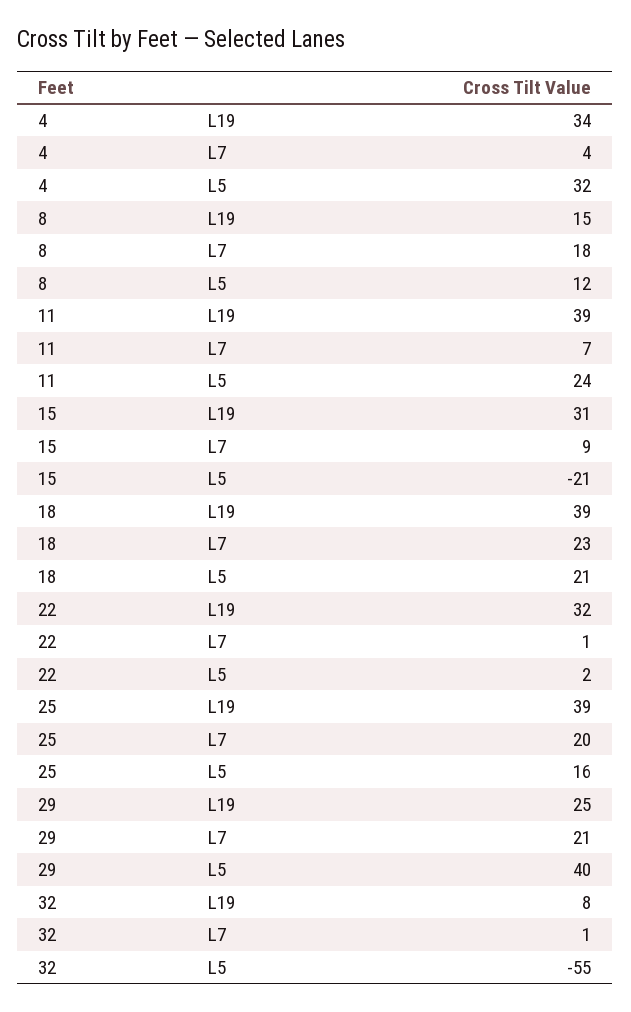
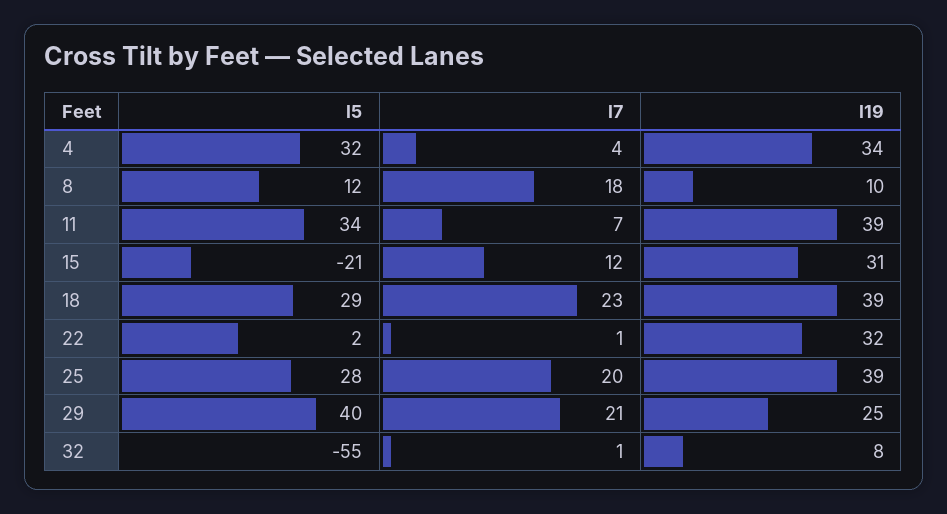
8, L19: 15 -> 10
11, L5: 24 -> 34
15, L7: 9 -> 12
18, L5: 21 -> 29
25, L5: 16 -> 28

